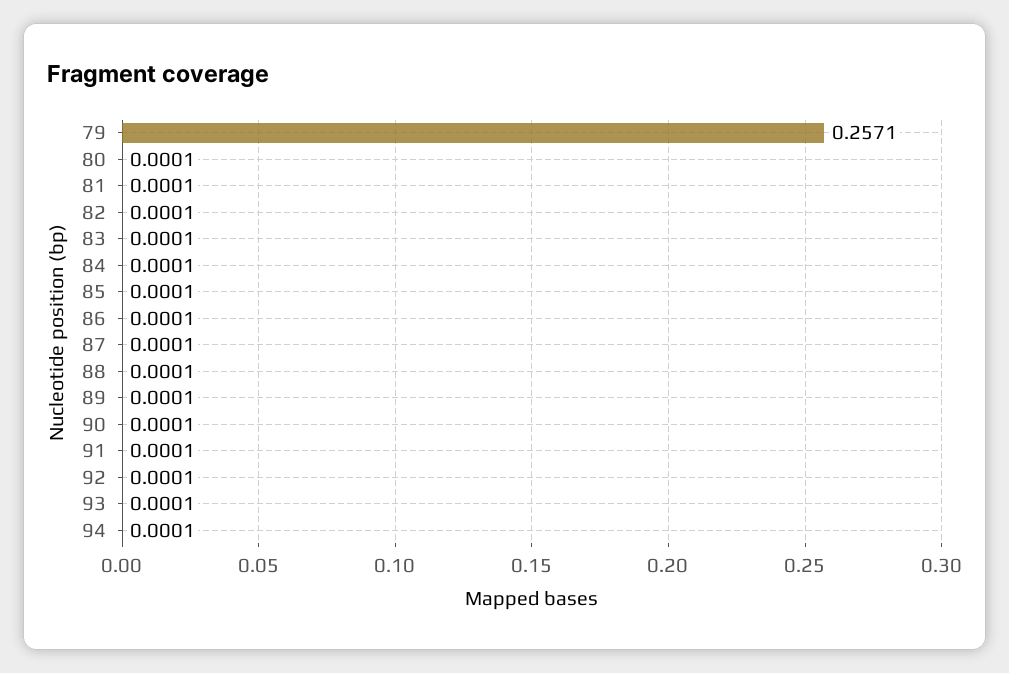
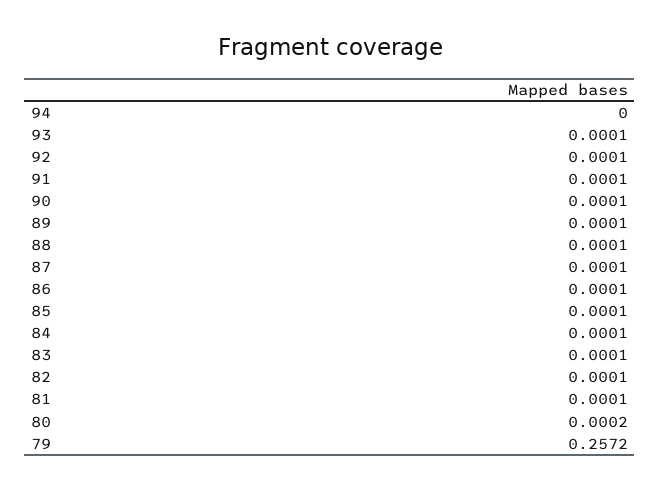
79: 0.2571 -> 0.2572
80: 0.0001 -> 0.0002
94: 0.0001 -> 0

